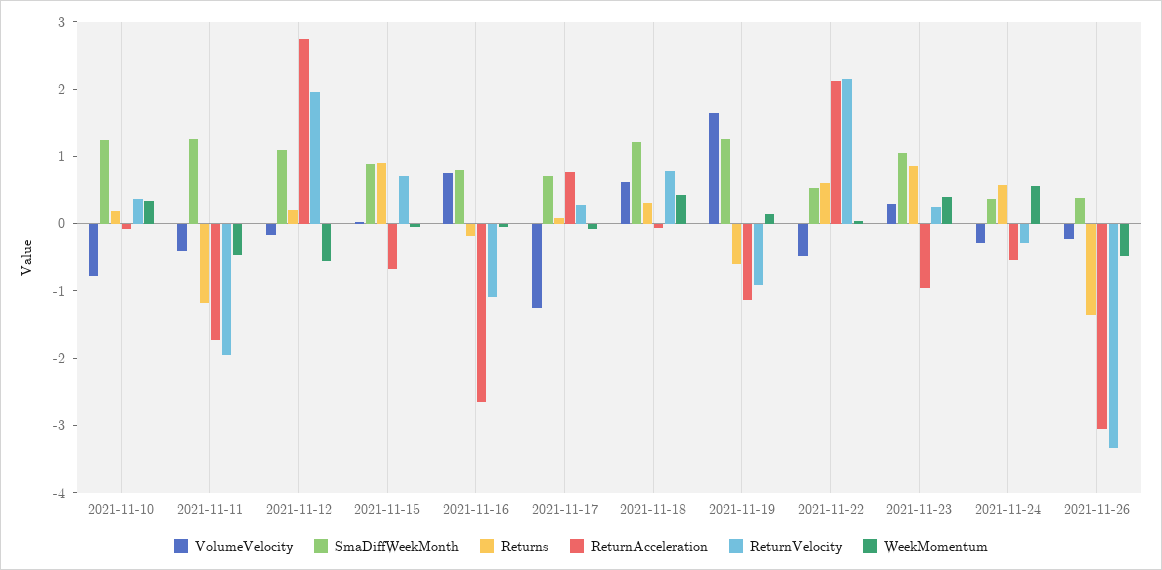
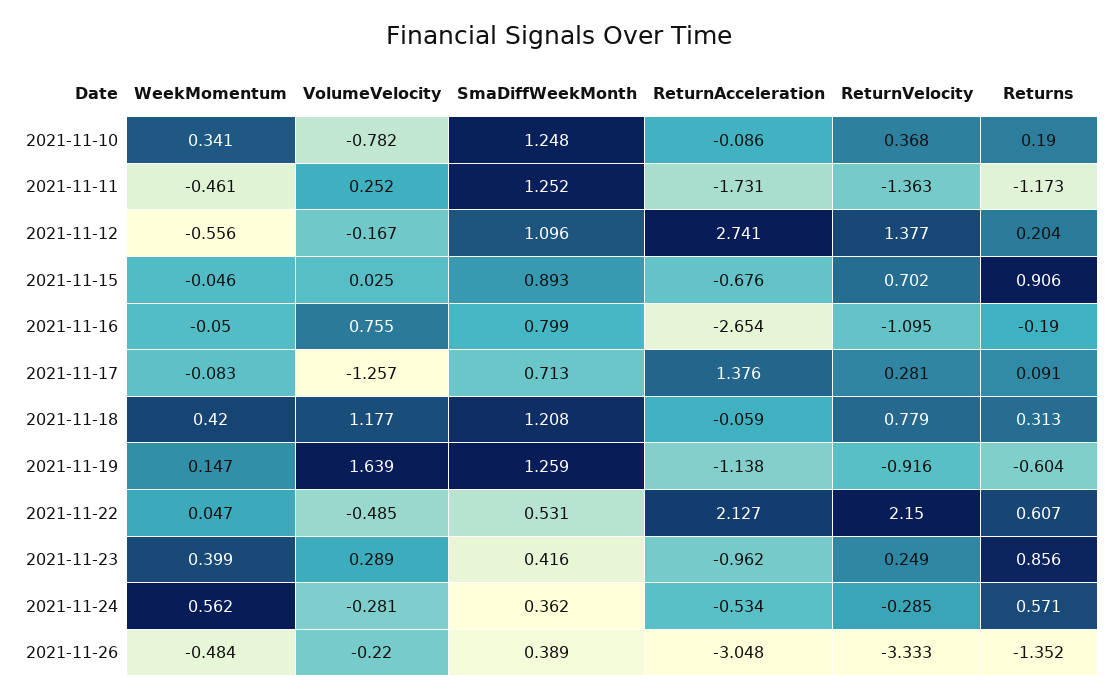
VolumeVelocity, 2021-11-11: -0.4 -> 0.252
ReturnVelocity, 2021-11-11: -2 -> -1.363
ReturnVelocity, 2021-11-12: 2 -> 1.377
ReturnAcceleration, 2021-11-17: 0.8 -> 1.376
VolumeVelocity, 2021-11-18: 0.6 -> 1.177
SmaDiffWeekMonth, 2021-11-23: 1 -> 0.416

